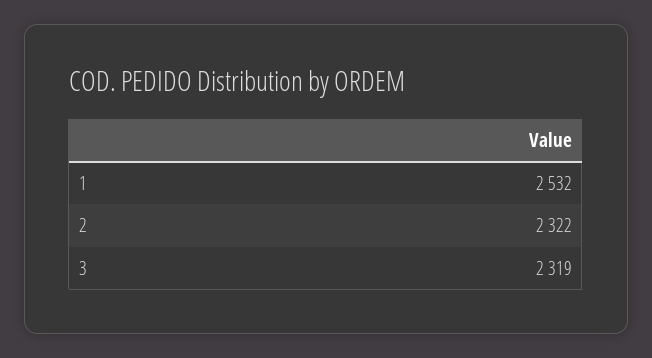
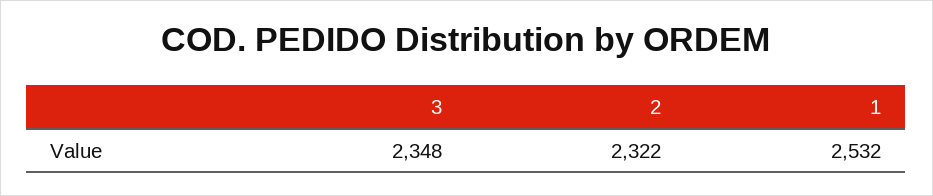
3: 2319 -> 2348

